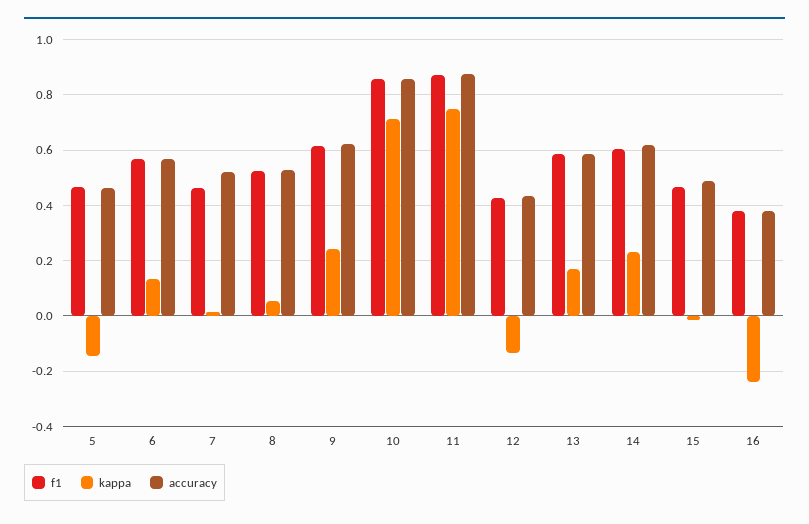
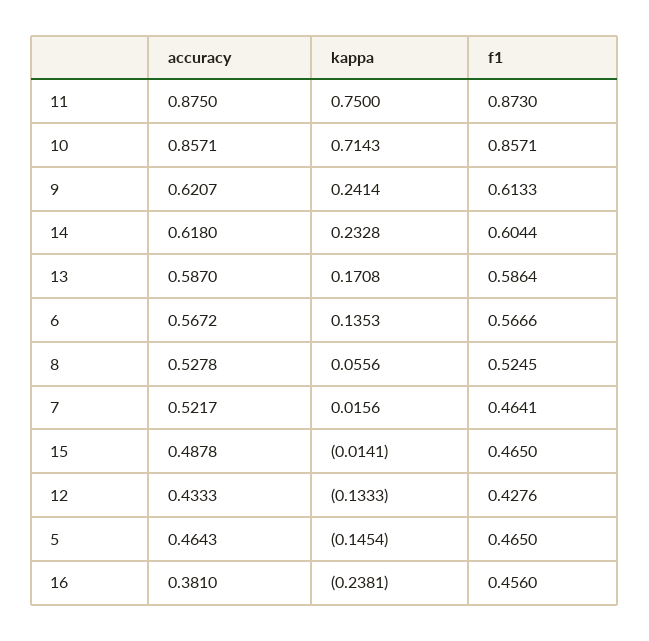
f1, 16: 0.375 -> 0.456

